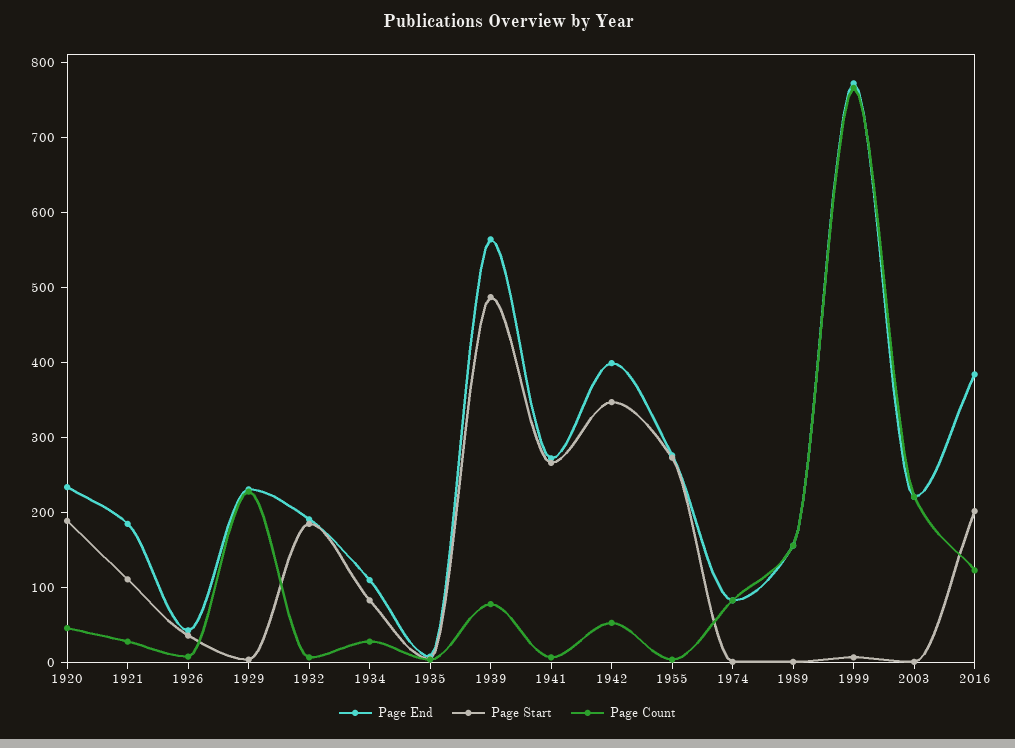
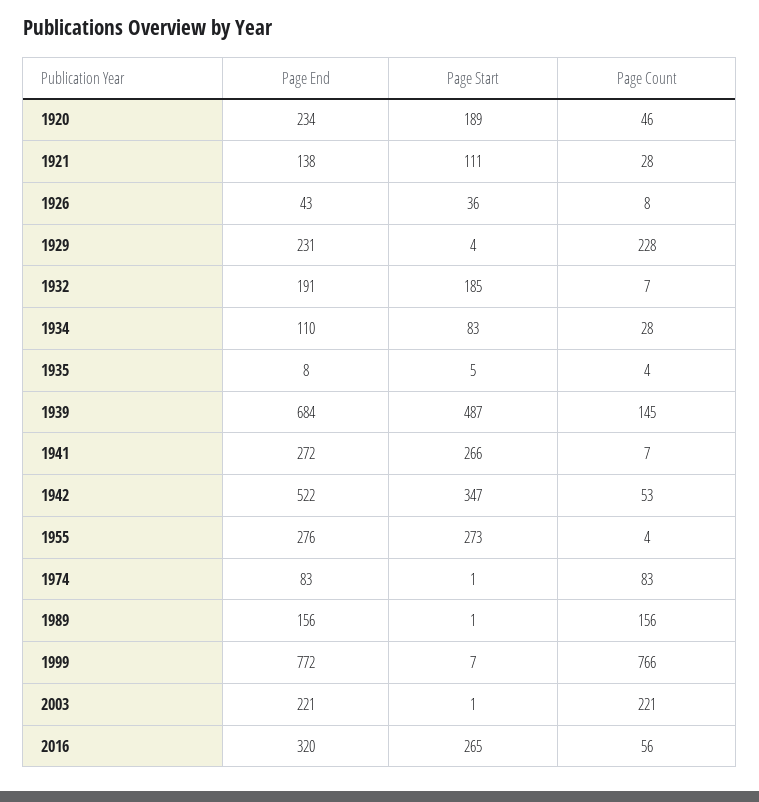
Page End, 1921: 180 -> 138
Page End, 1939: 560 -> 684
Page Count, 1939: 80 -> 145
Page End, 1942: 400 -> 522
Page End, 2016: 380 -> 320
Page Start, 2016: 200 -> 265
Page Count, 2016: 120 -> 56

